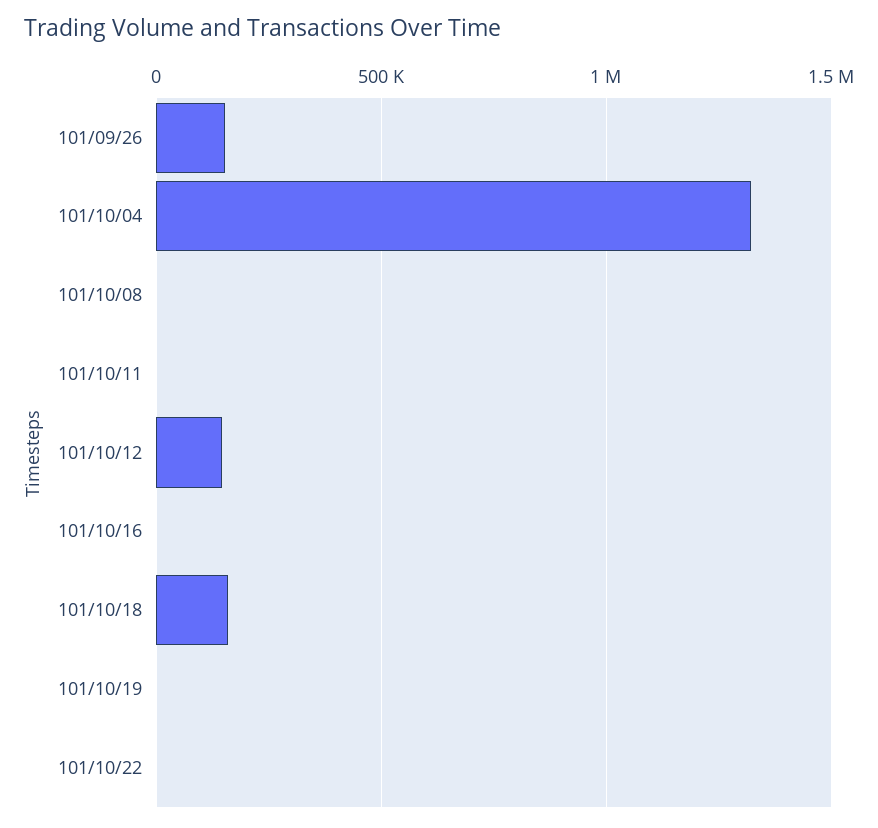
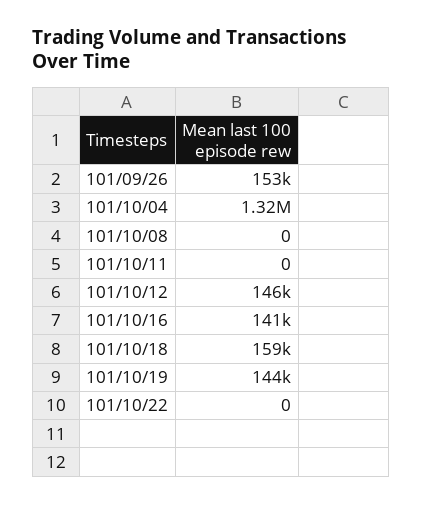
101/10/16: 0 -> 141000
101/10/19: 0 -> 144000

